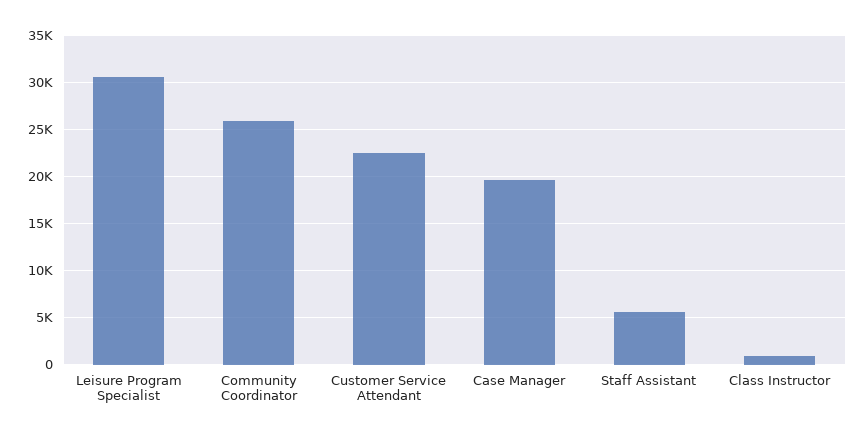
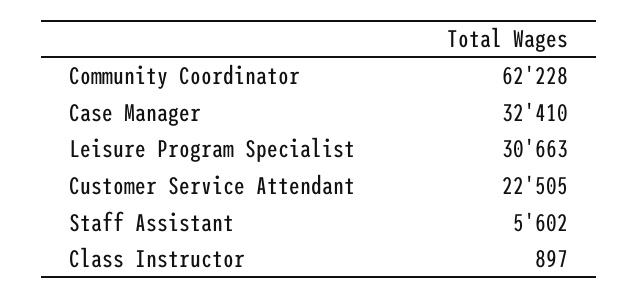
Community Coordinator: 26000 -> 62228
Case Manager: 20000 -> 32410

